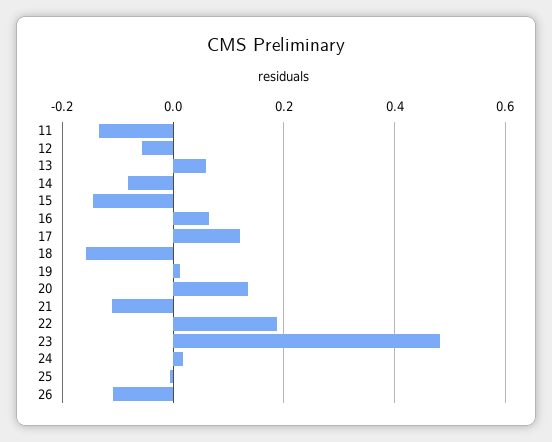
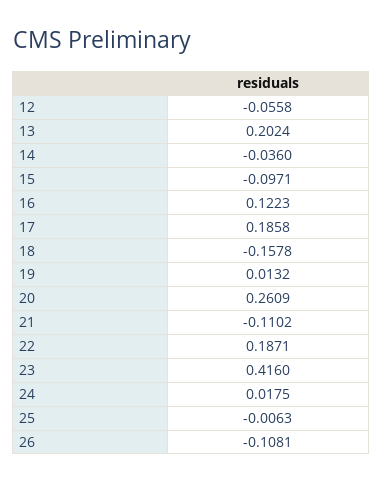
11: -0.14 -> none
13: 0.06 -> 0.2024
14: -0.08 -> -0.036
15: -0.14 -> -0.0971
16: 0.06 -> 0.1223
17: 0.12 -> 0.1858
20: 0.14 -> 0.2609
23: 0.48 -> 0.416

